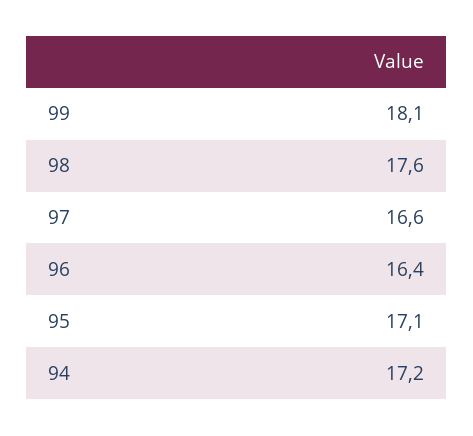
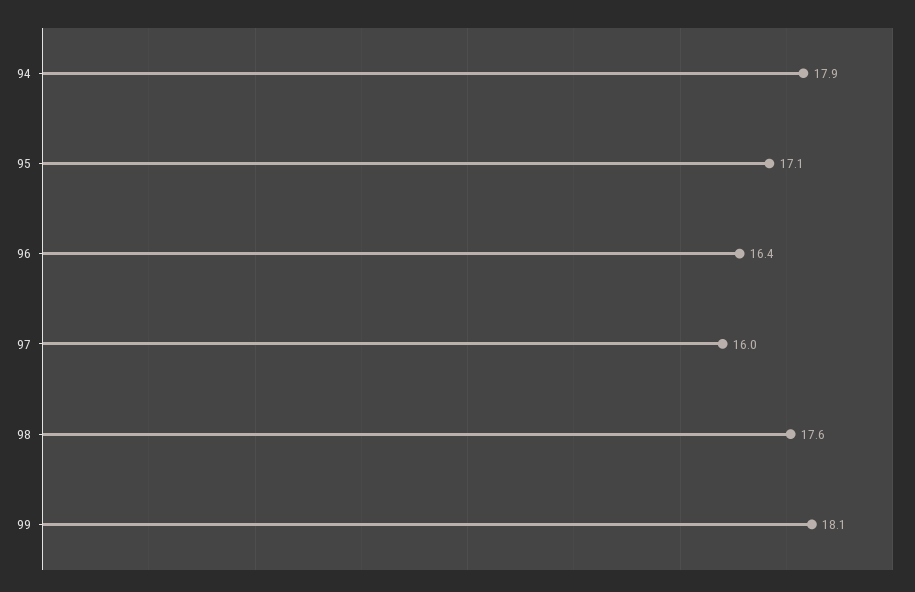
97: 16.6 -> 16
94: 17.2 -> 17.9

